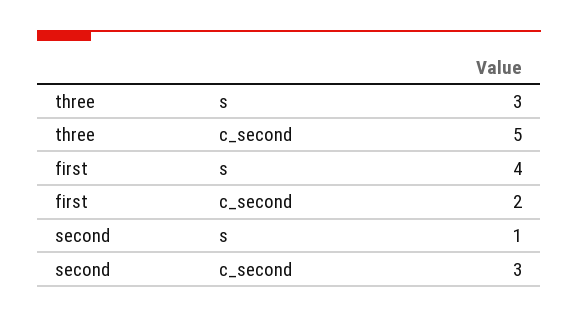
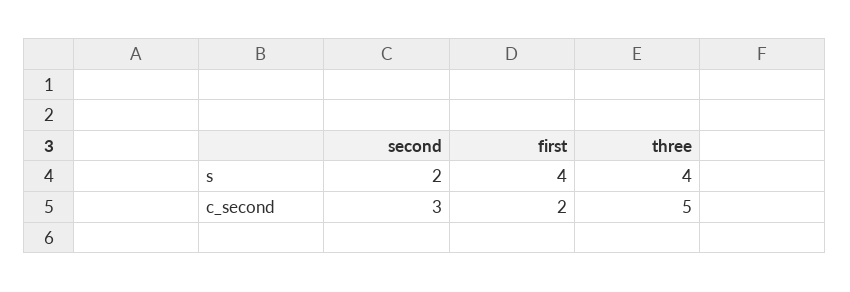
three, s: 3 -> 4
second, s: 1 -> 2

